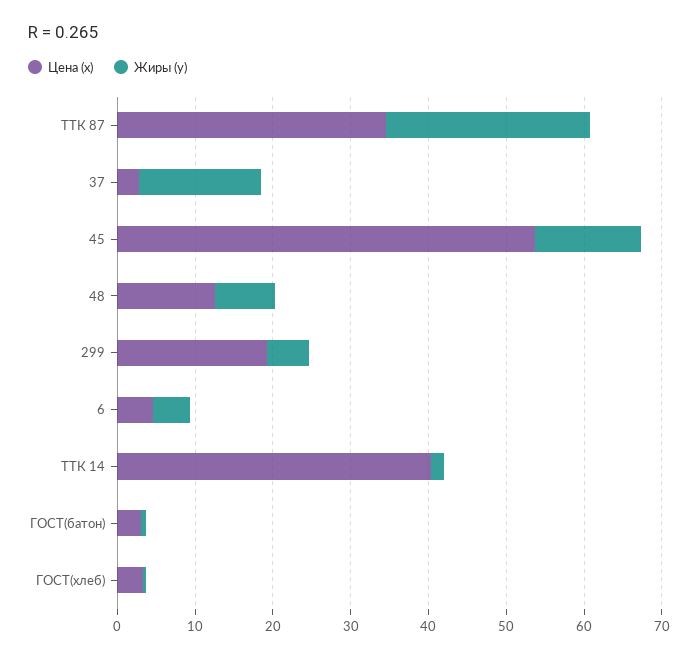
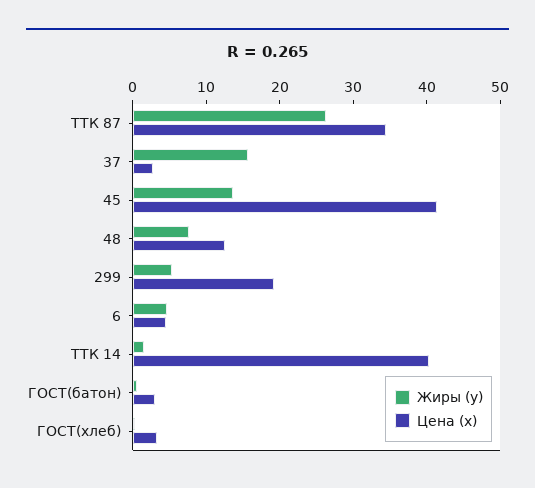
Цена (x), 45: 54 -> 42

